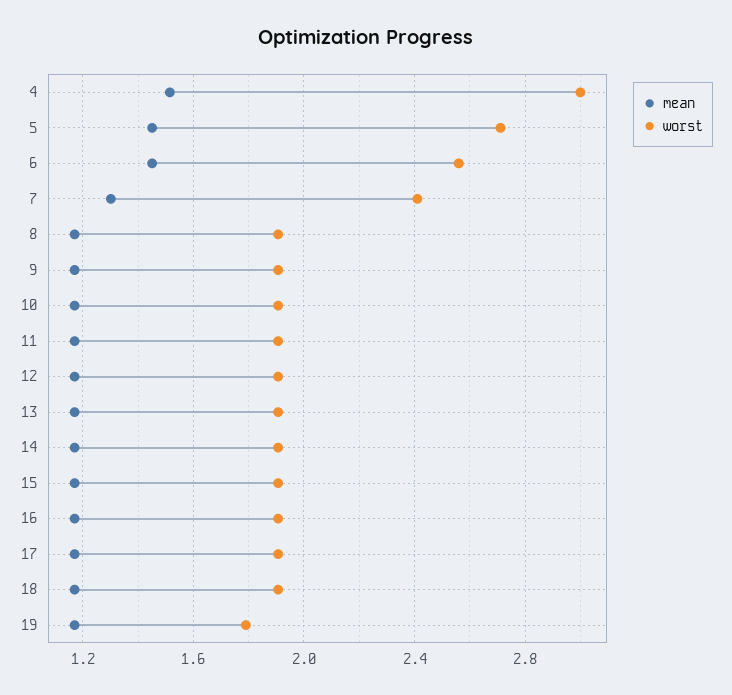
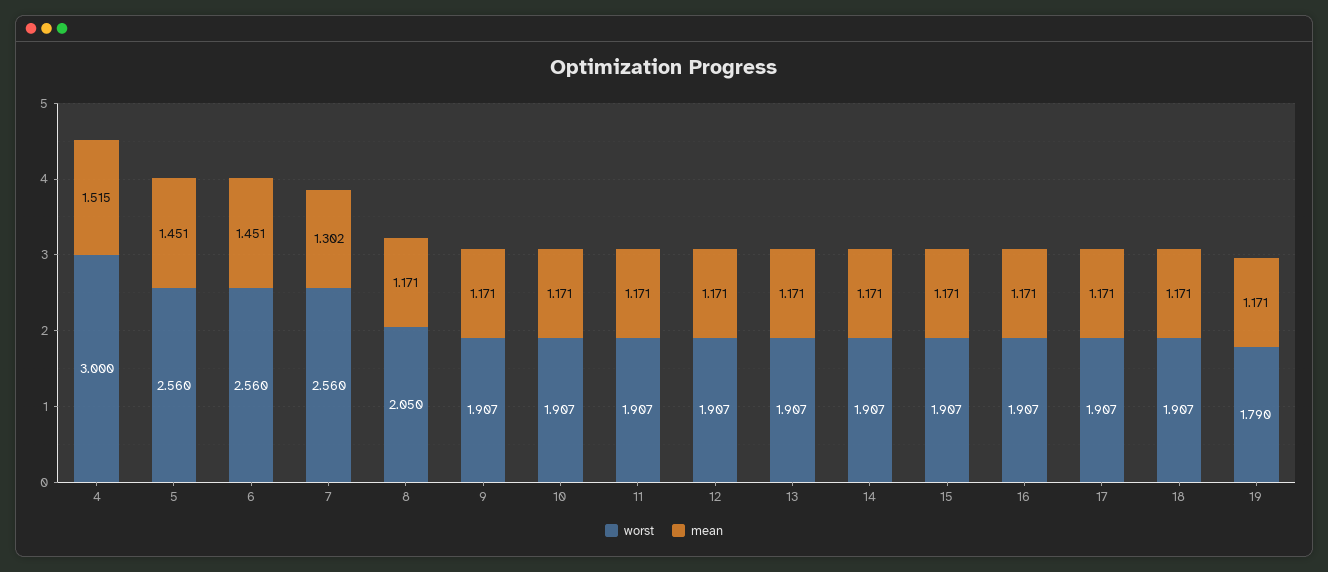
worst, 5: 2.7 -> 2.56
worst, 7: 2.4 -> 2.56
worst, 8: 1.9 -> 2.05

